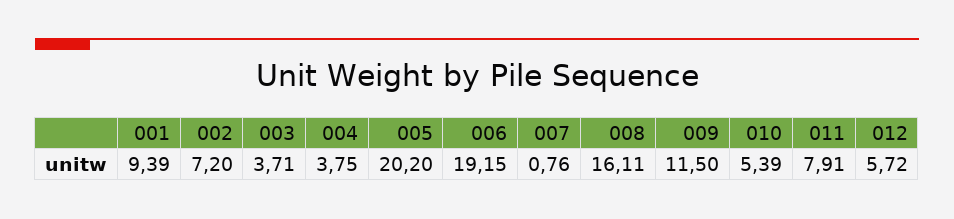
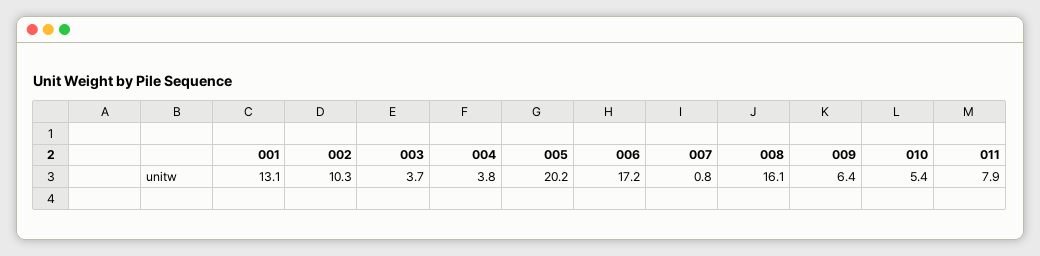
001: 9.39 -> 13.1
002: 7.2 -> 10.3
006: 19.15 -> 17.2
009: 11.5 -> 6.4
012: 5.72 -> none

